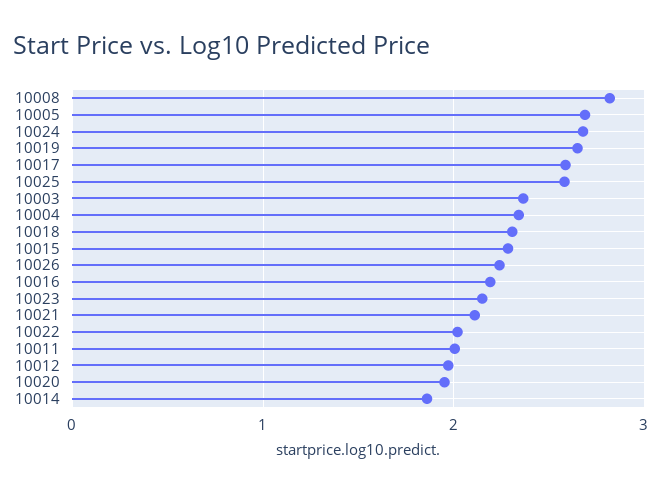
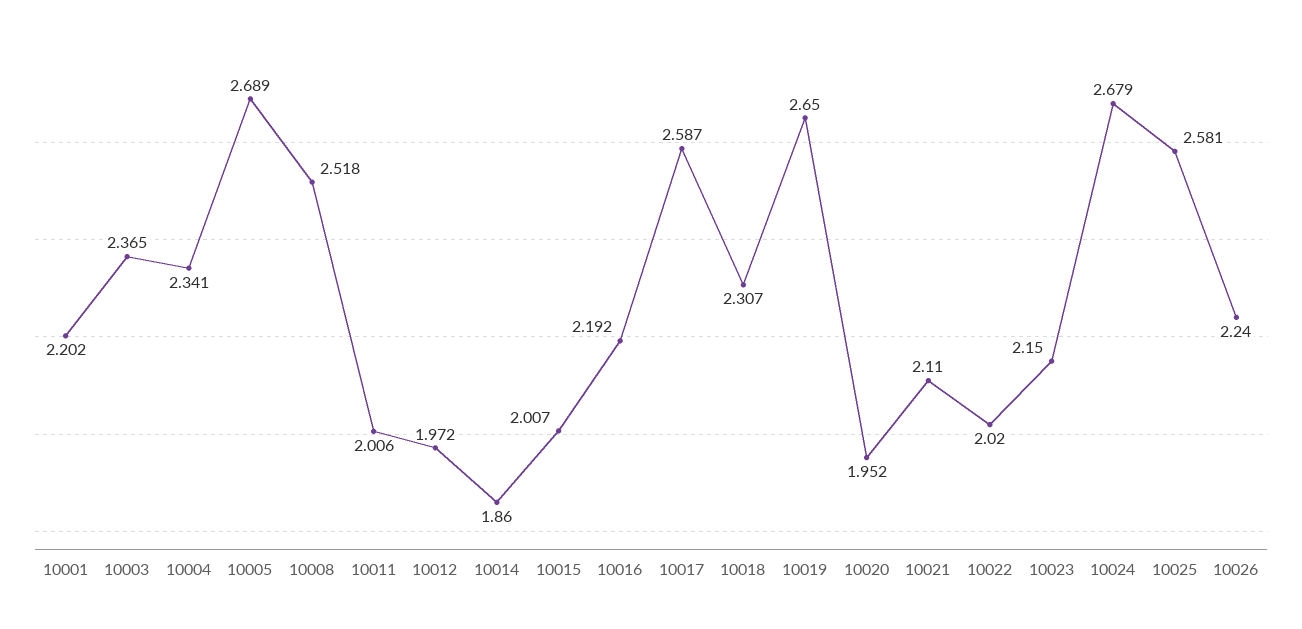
10008: 2.8 -> 2.518
10015: 2.3 -> 2.007
10001: none -> 2.202

